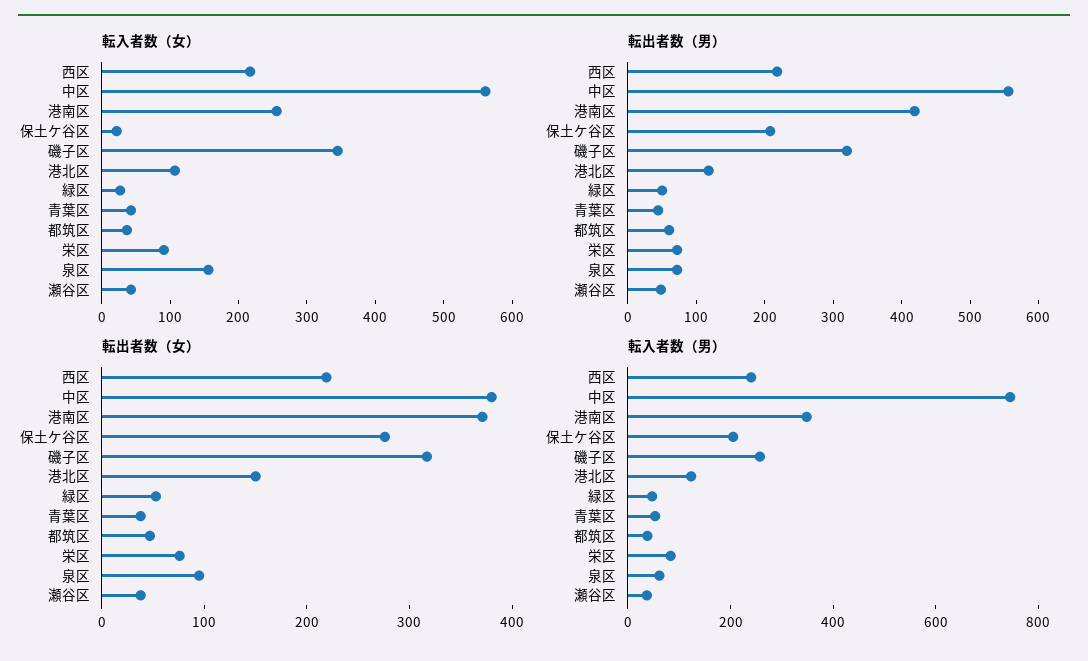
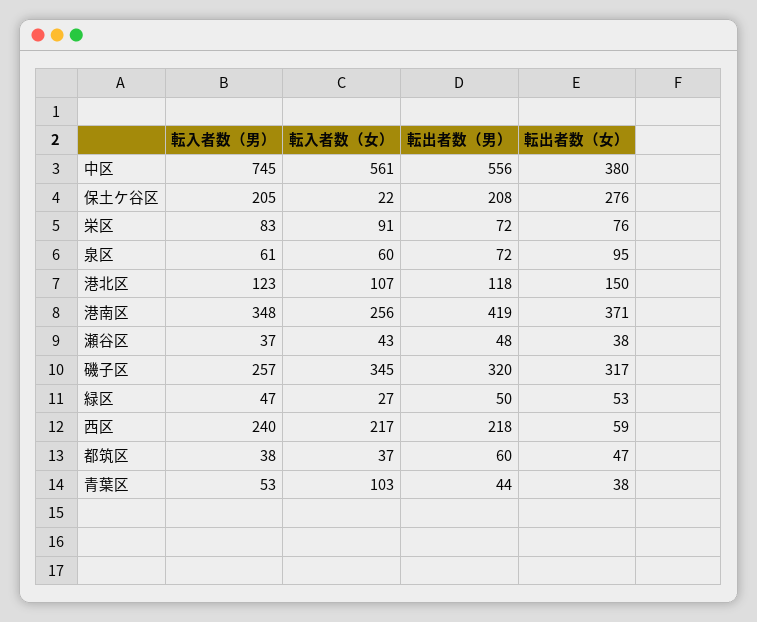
転入者数（女）, 青葉区: 40 -> 103
転入者数（女）, 泉区: 160 -> 60
転出者数（女）, 西区: 220 -> 59

